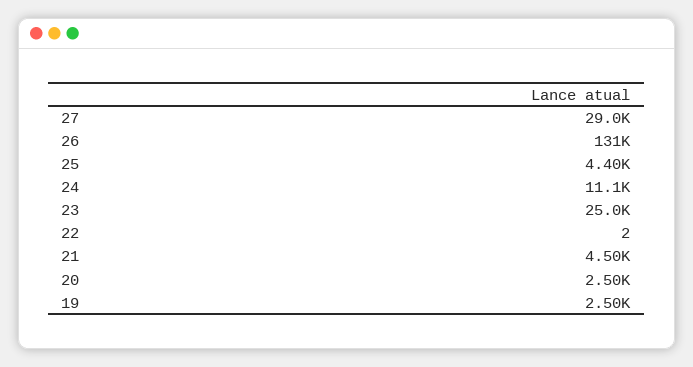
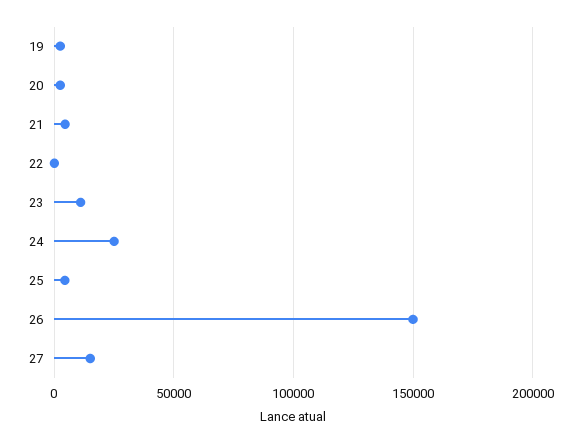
27: 29000 -> 15000
26: 131000 -> 150000
24: 11100 -> 25000
23: 25000 -> 10000

